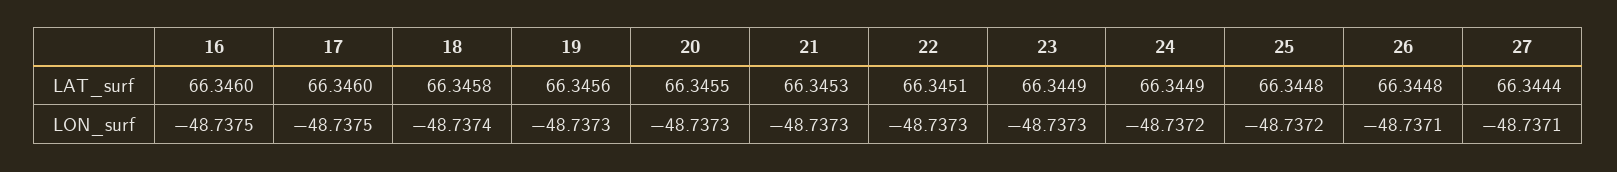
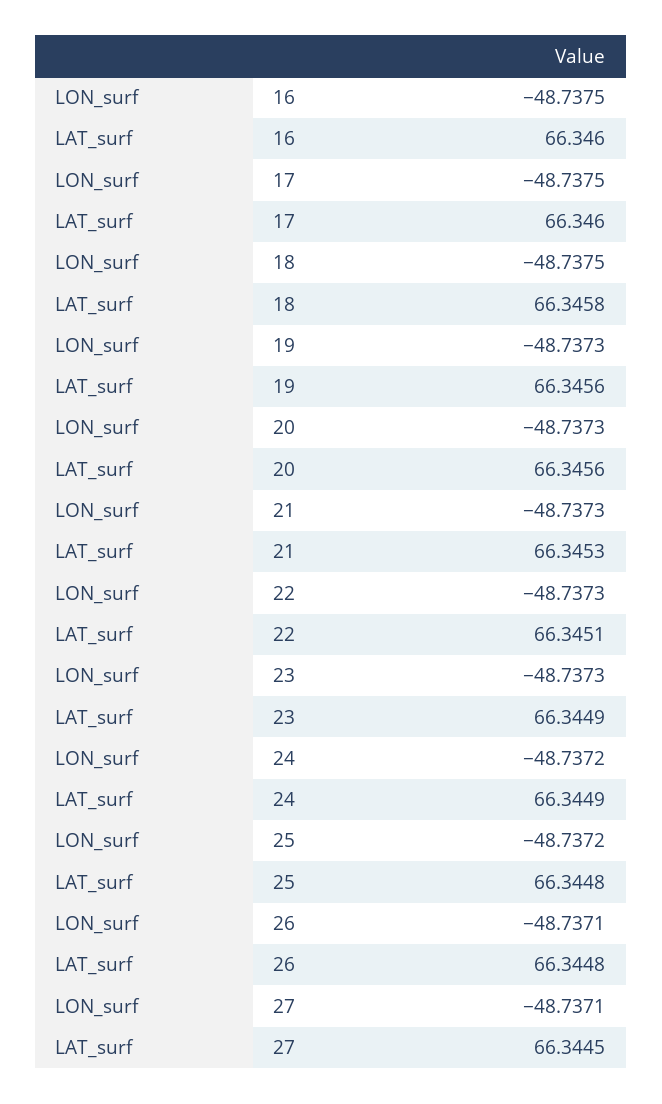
20, LAT_surf: 66.3455 -> 66.3456
27, LAT_surf: 66.3444 -> 66.3445
18, LON_surf: -48.7374 -> -48.7375

